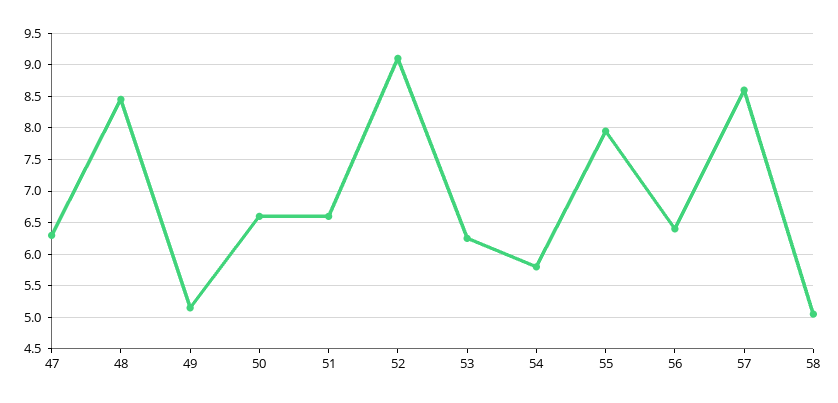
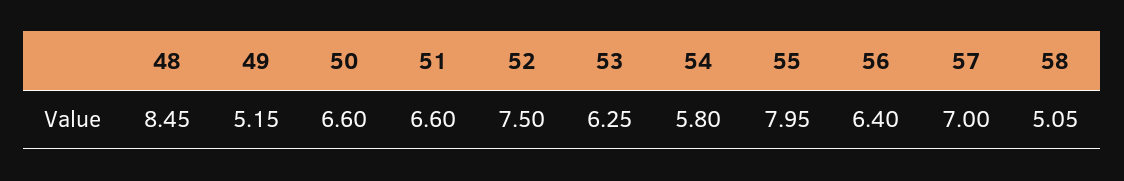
47: 6.3 -> none
52: 9.1 -> 7.5
57: 8.6 -> 7

